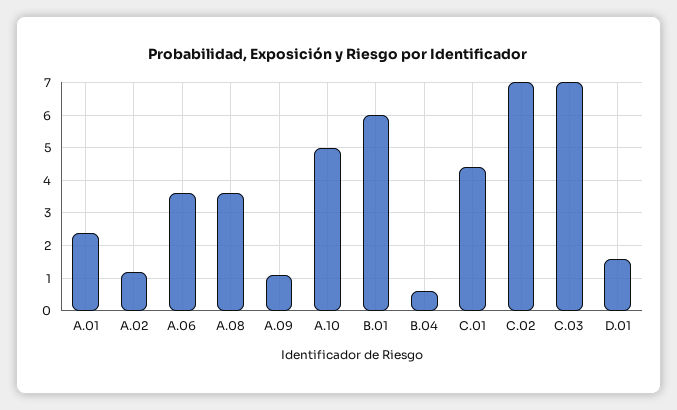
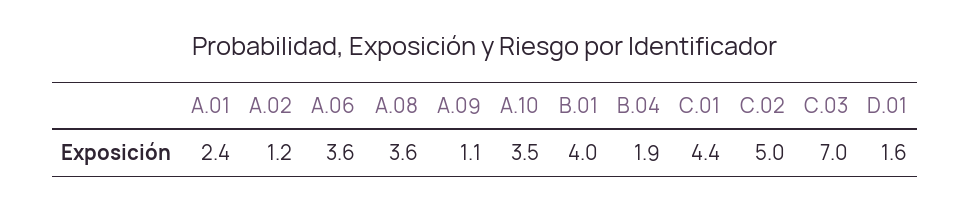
A.10: 5 -> 3.5
B.01: 6 -> 4
B.04: 0.5 -> 1.9
C.02: 7 -> 5

